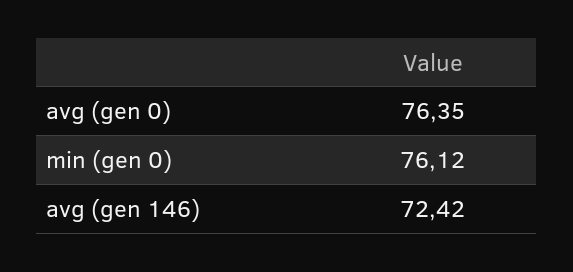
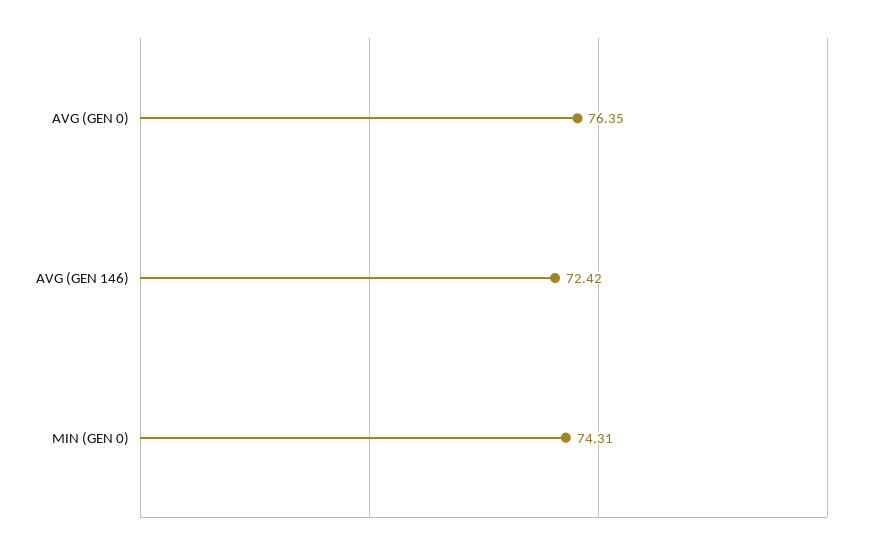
min (gen 0): 76.12 -> 74.31

